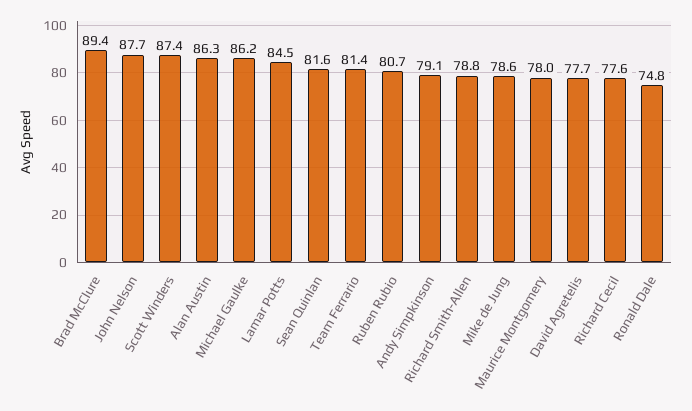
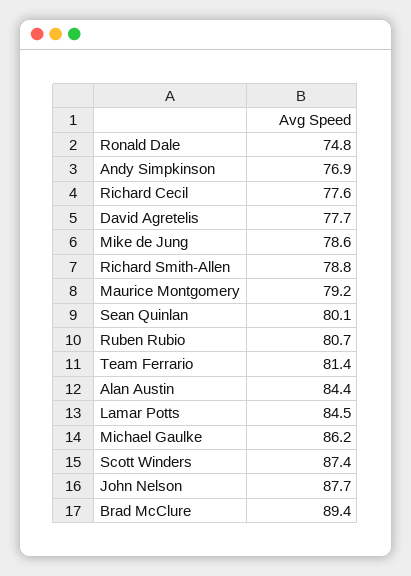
Alan Austin: 86.3 -> 84.4
Sean Quinlan: 81.6 -> 80.1
Andy Simpkinson: 79.1 -> 76.9
Maurice Montgomery: 78 -> 79.2

